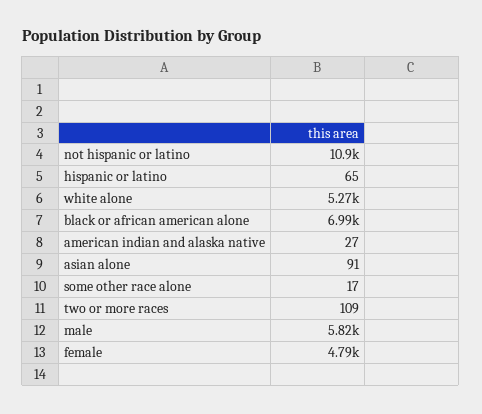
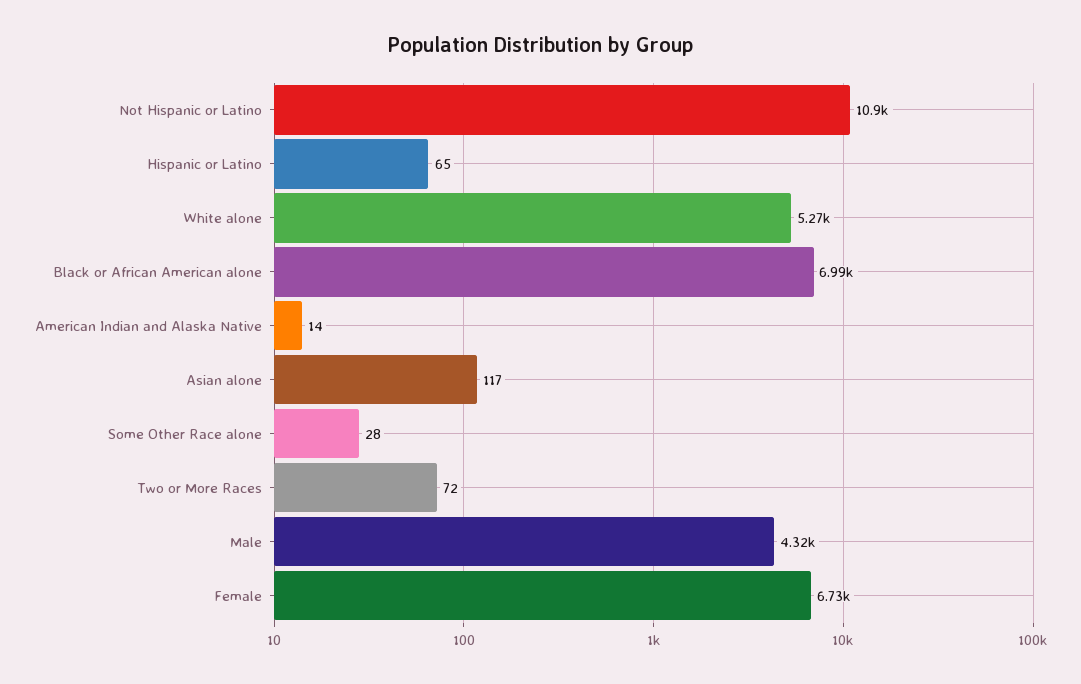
american indian and alaska native: 27 -> 14
asian alone: 91 -> 117
some other race alone: 17 -> 28
two or more races: 109 -> 72
male: 5820 -> 4320
female: 4790 -> 6730

